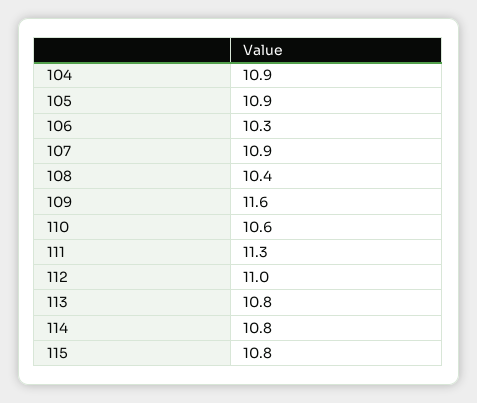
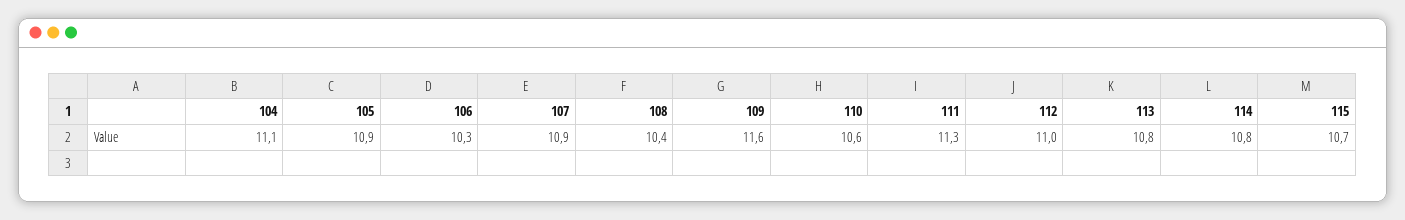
104: 10.9 -> 11.1
115: 10.8 -> 10.7

